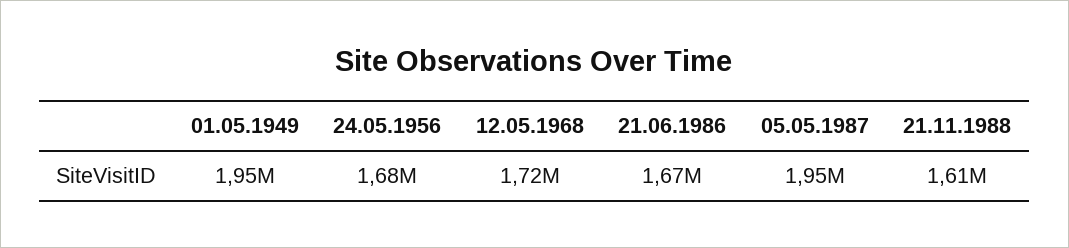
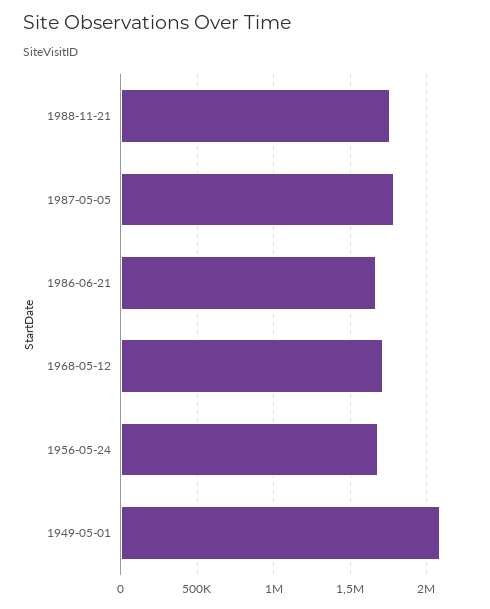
01.05.1949: 1950000 -> 2100000
05.05.1987: 1950000 -> 1800000
21.11.1988: 1610000 -> 1750000

